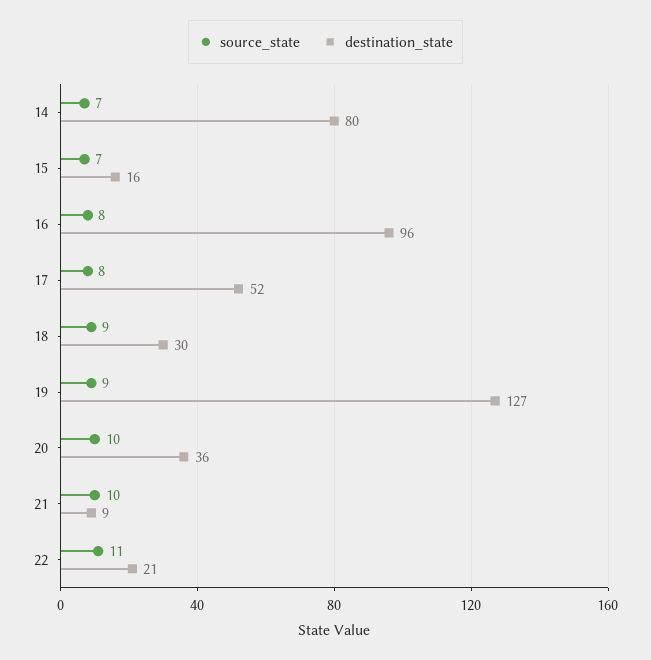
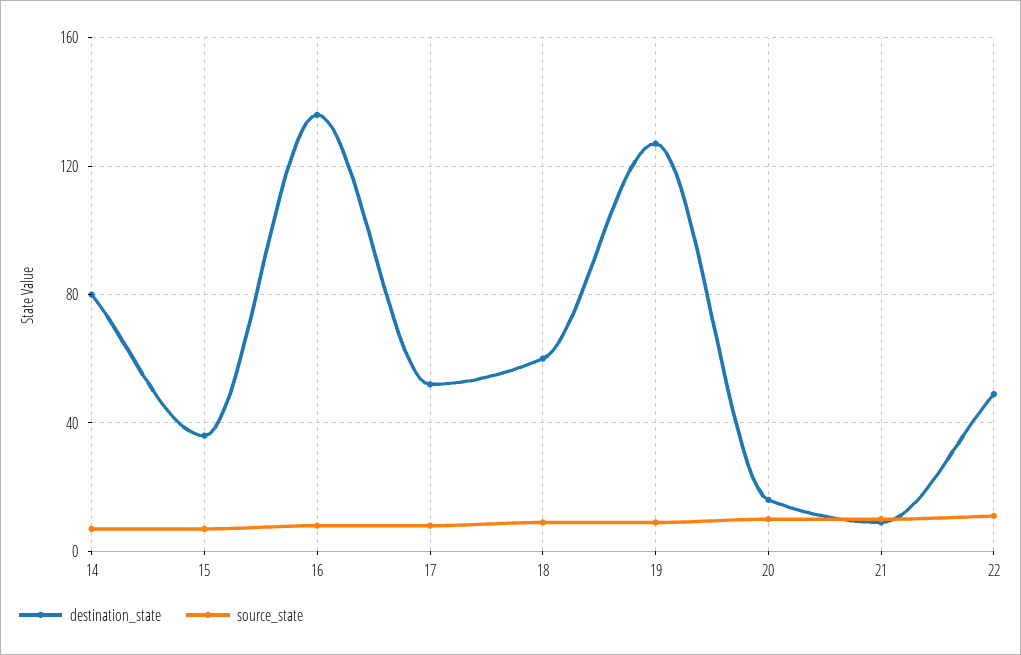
destination_state, 15: 16 -> 35
destination_state, 16: 96 -> 135
destination_state, 18: 30 -> 60
destination_state, 20: 36 -> 15
destination_state, 22: 21 -> 50

